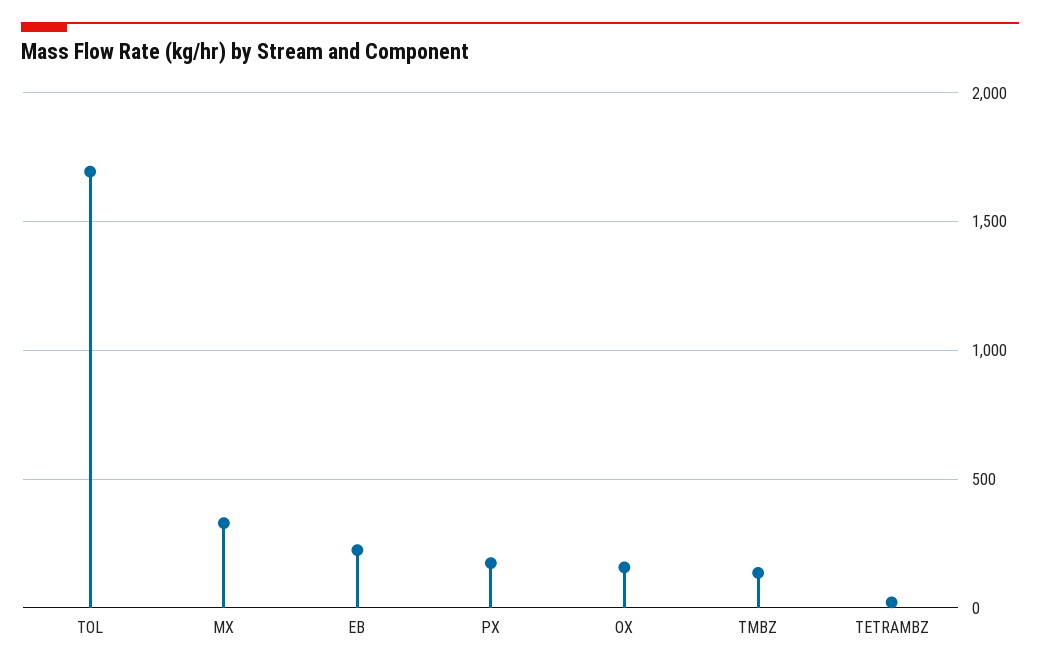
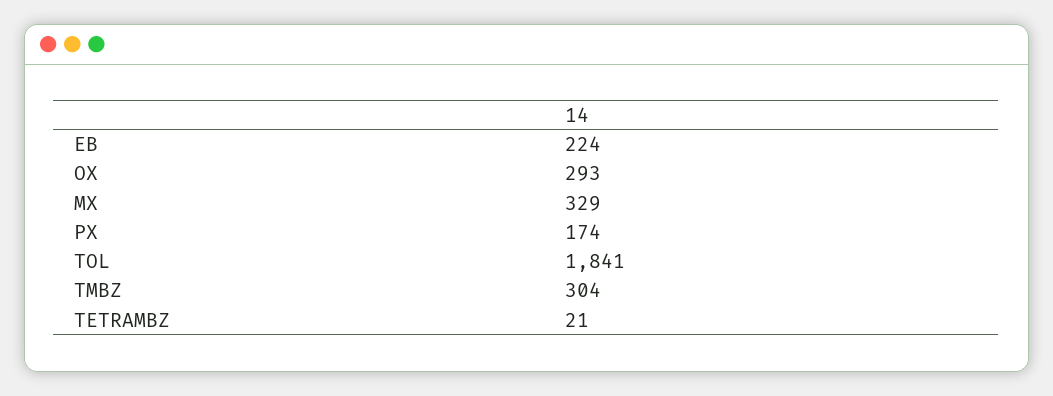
TOL: 1700 -> 1841
OX: 150 -> 293
TMBZ: 150 -> 304

